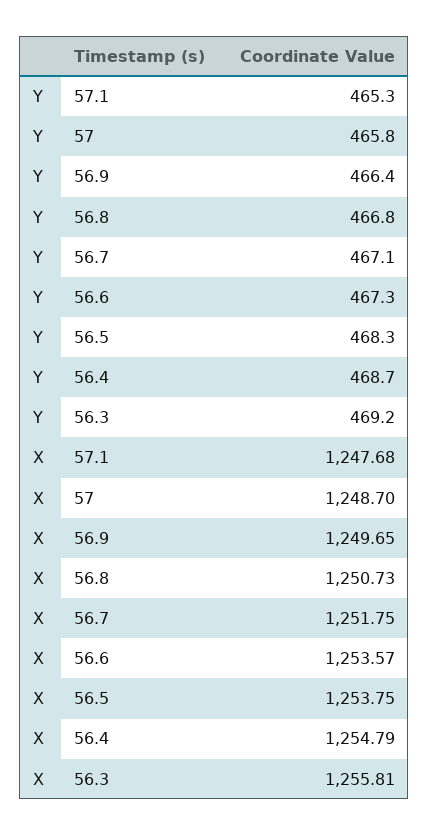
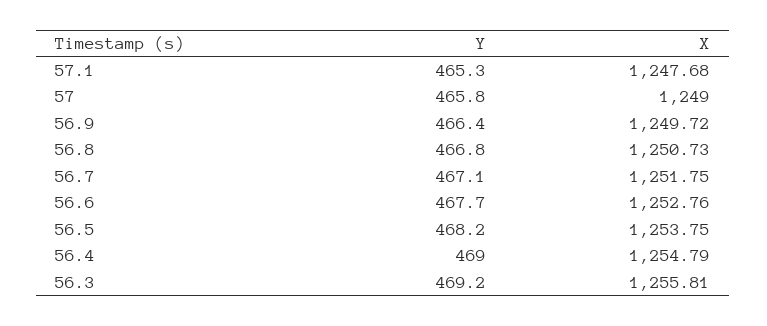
Y, 56.6: 467.3 -> 467.7
Y, 56.5: 468.3 -> 468.2
Y, 56.4: 468.7 -> 469
X, 57: 1248.7 -> 1249
X, 56.9: 1249.65 -> 1249.72
X, 56.6: 1253.57 -> 1252.76

